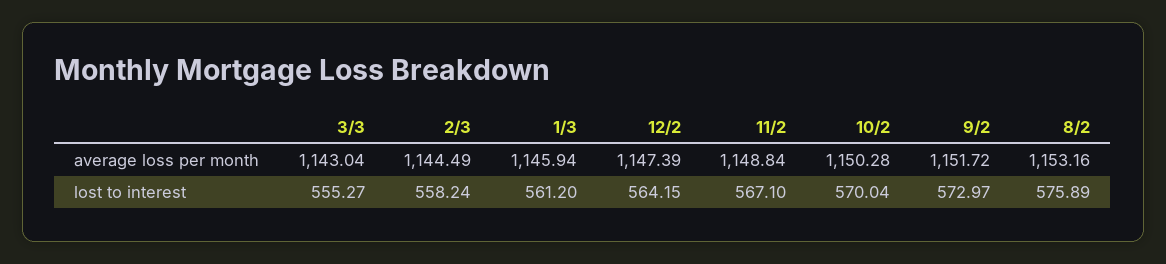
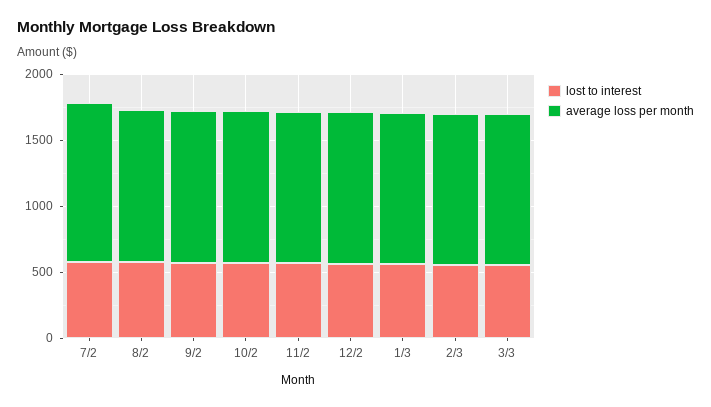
lost to interest, 7/2: none -> 600
average loss per month, 7/2: none -> 1200

